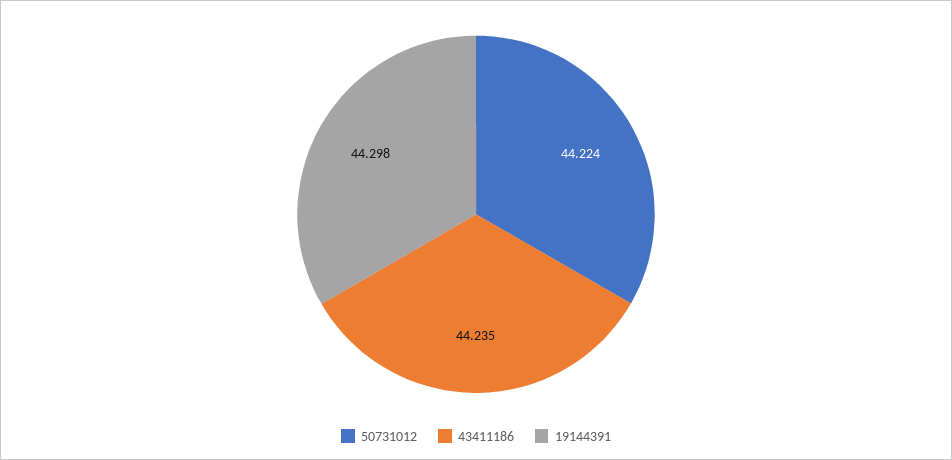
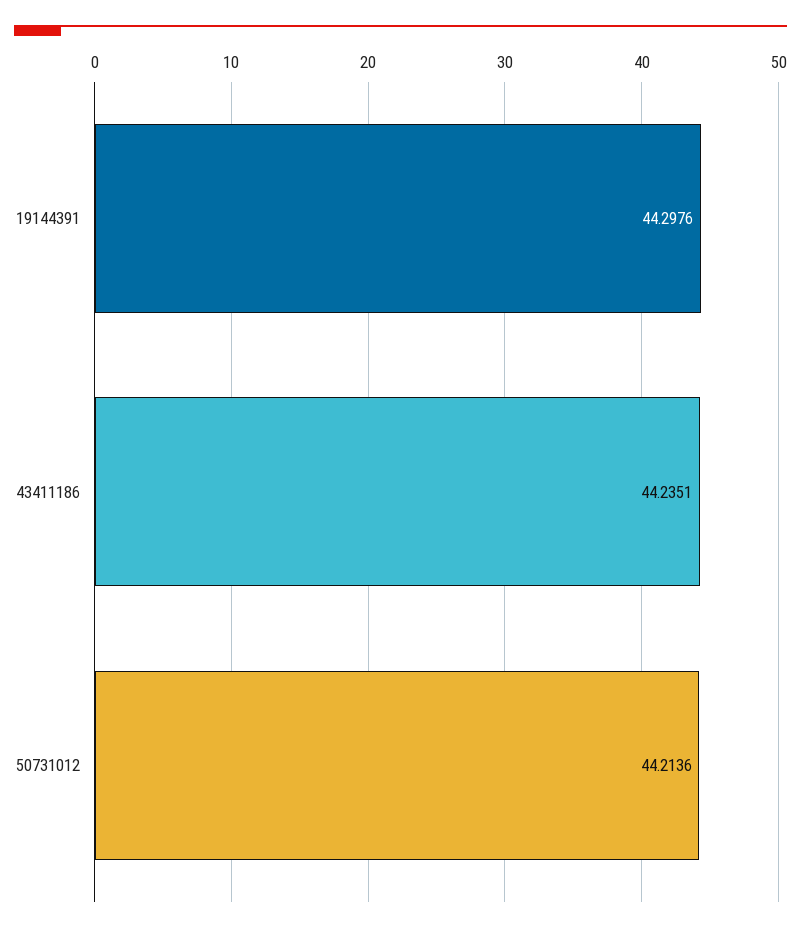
50731012: 44.224 -> 44.2136

